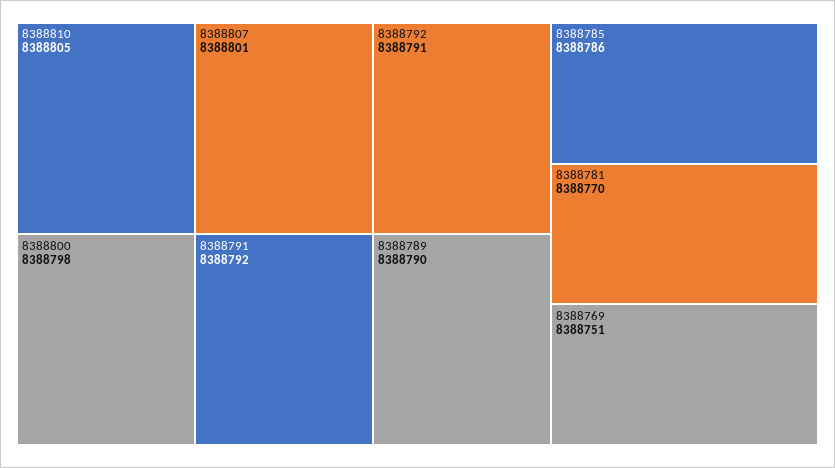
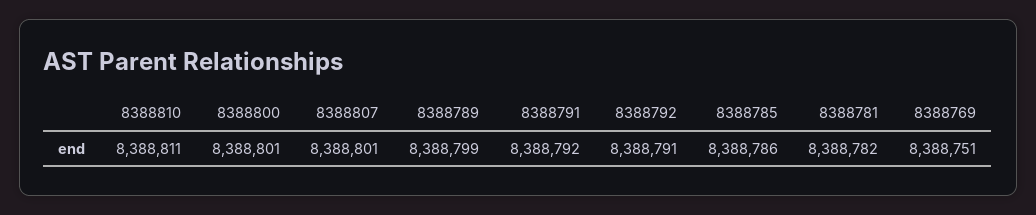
8388810: 8388805 -> 8388811
8388800: 8388798 -> 8388801
8388789: 8388790 -> 8388799
8388781: 8388770 -> 8388782

